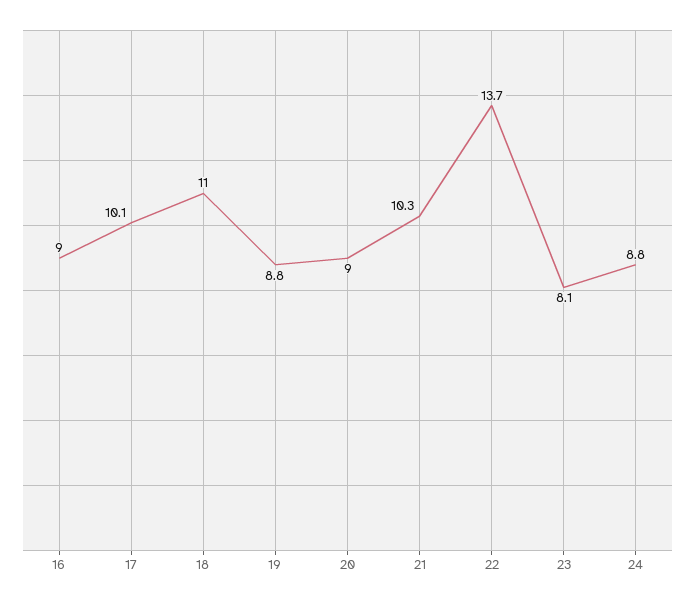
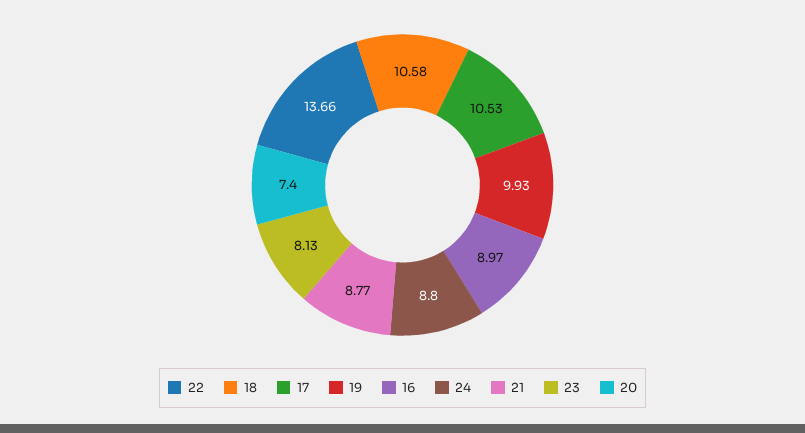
17: 10.1 -> 10.53
18: 11 -> 10.58
19: 8.8 -> 9.93
20: 9 -> 7.4
21: 10.3 -> 8.77

